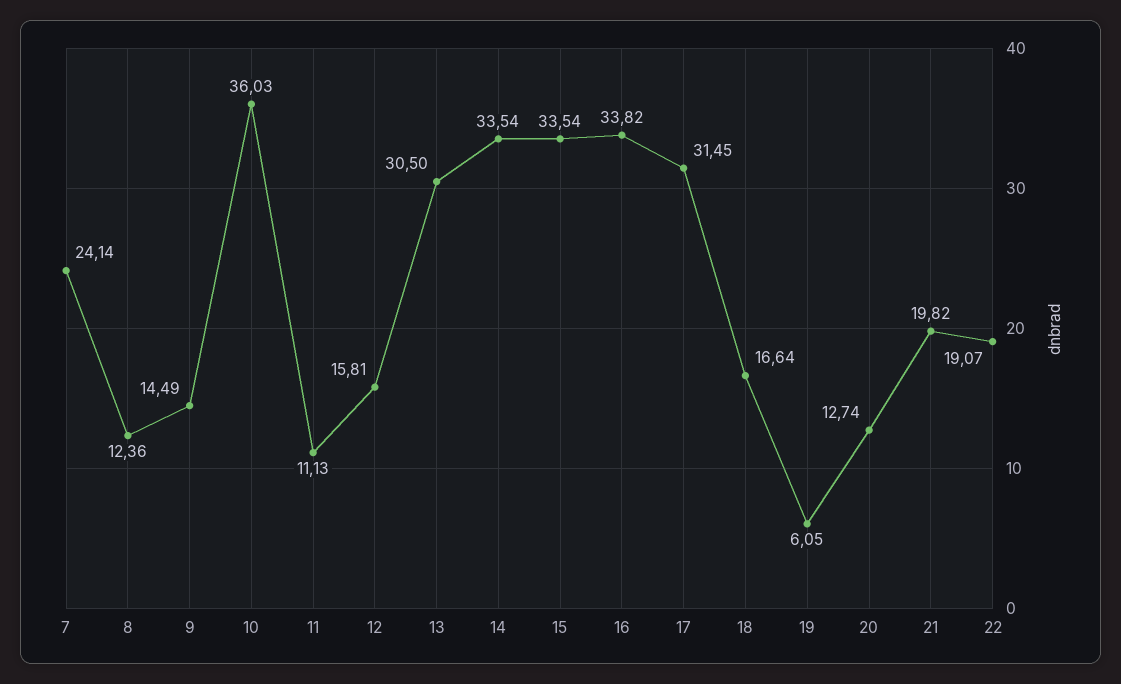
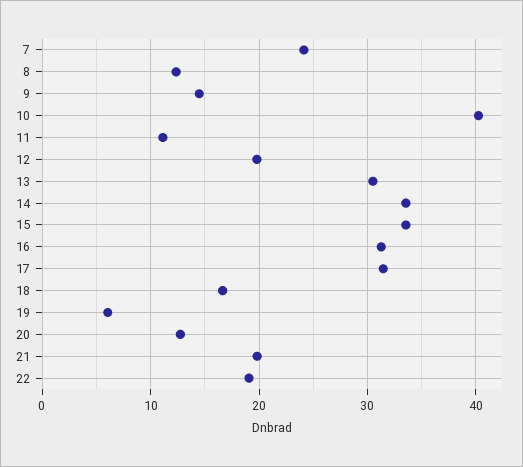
10: 36.03 -> 40
12: 15.81 -> 20
16: 33.82 -> 31

